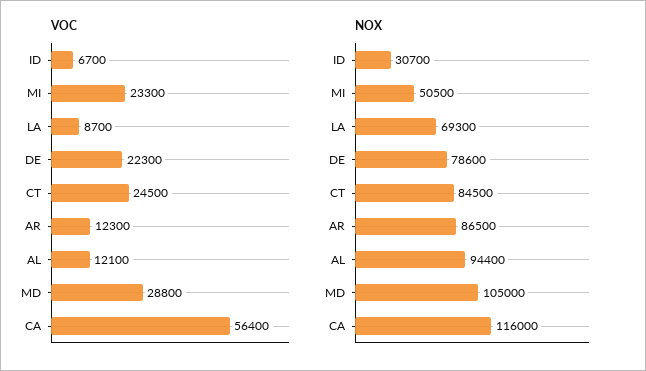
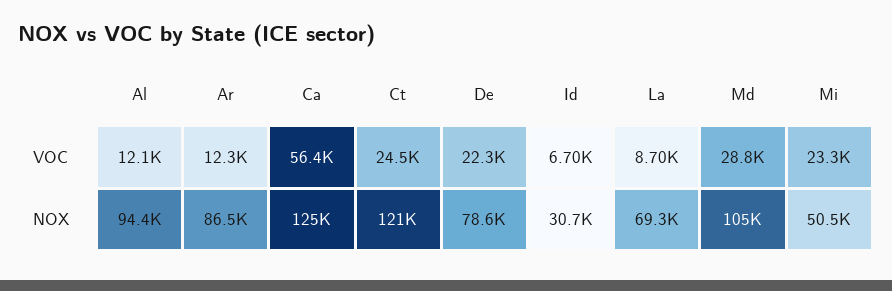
NOX, CT: 84500 -> 121000
NOX, CA: 116000 -> 125000

